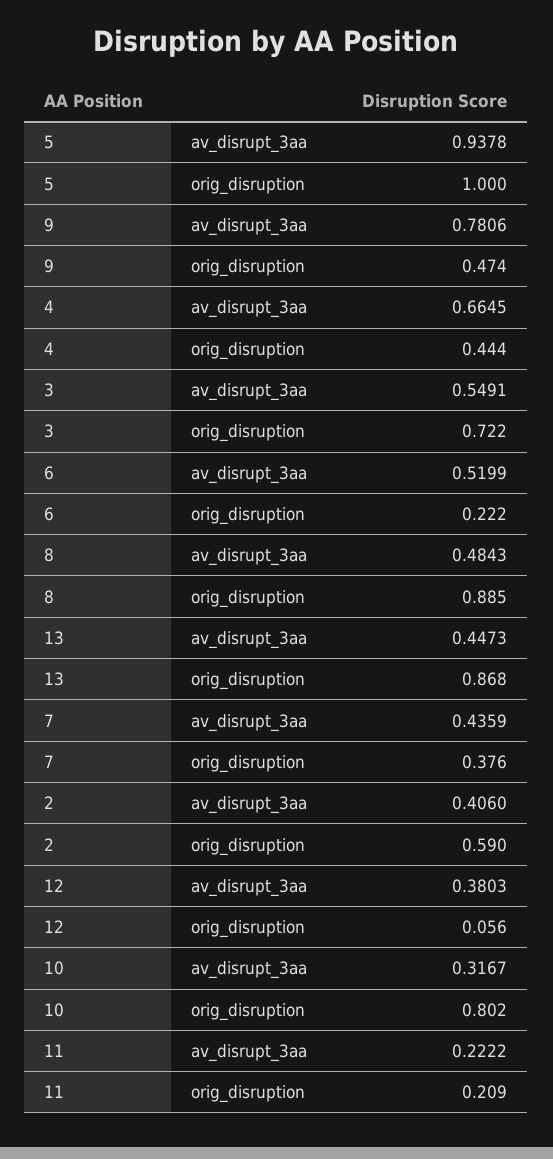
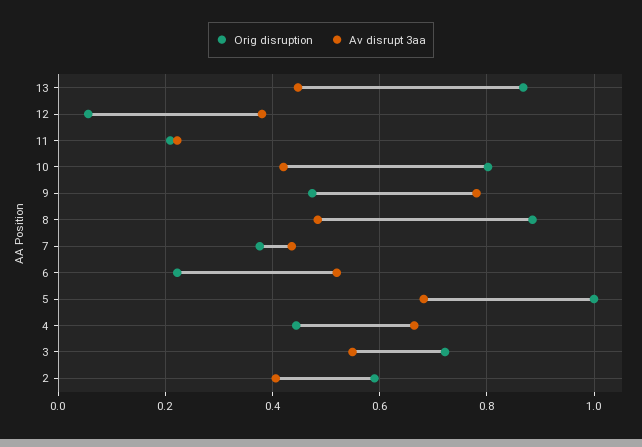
av_disrupt_3aa, 5: 0.9378 -> 0.68
av_disrupt_3aa, 10: 0.3167 -> 0.42

